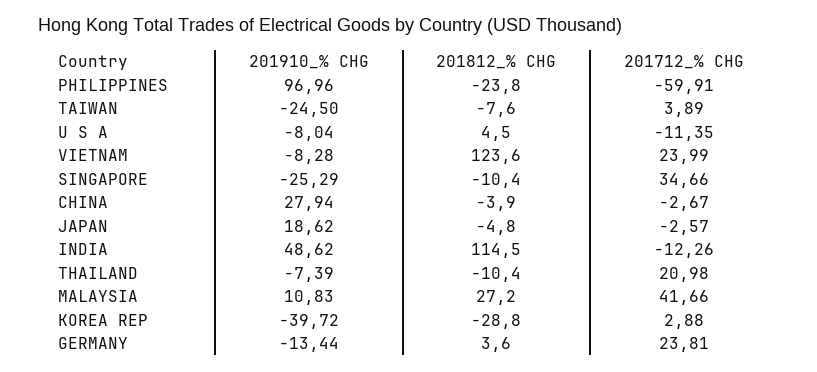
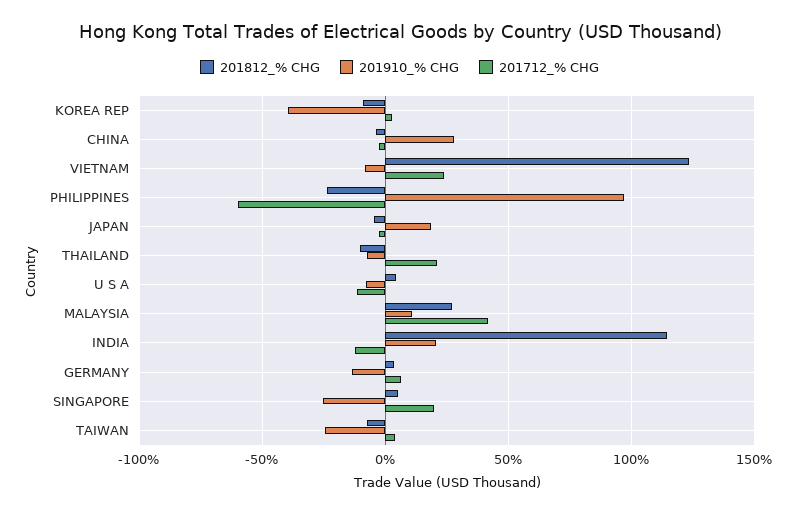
201812_% CHG, SINGAPORE: -10.4 -> 5
201712_% CHG, SINGAPORE: 34.66 -> 20
201910_% CHG, INDIA: 48.62 -> 20
201812_% CHG, KOREA REP: -28.8 -> -10
201712_% CHG, GERMANY: 23.81 -> 5

